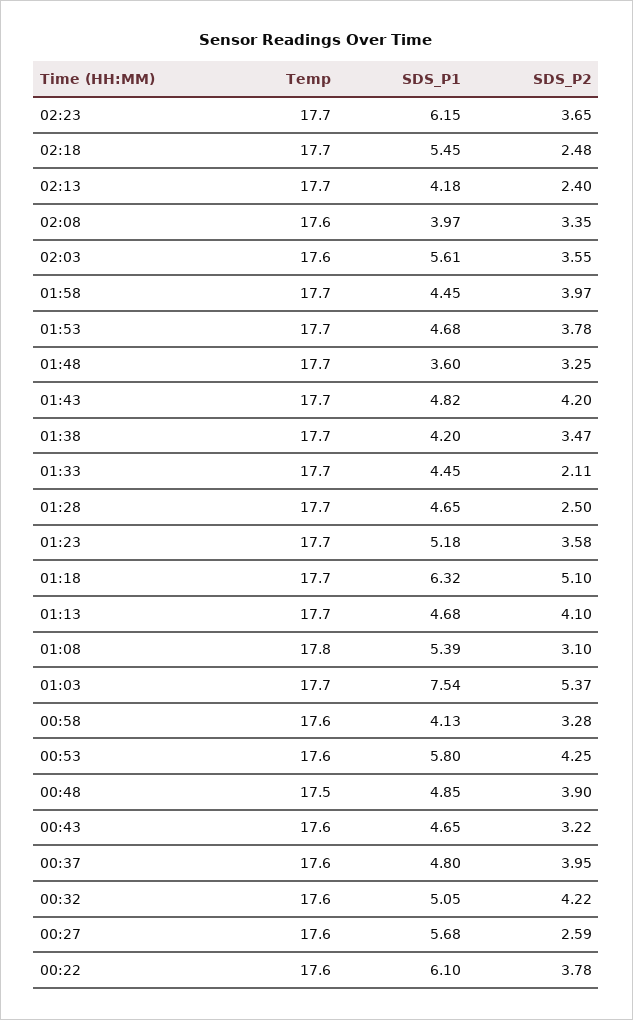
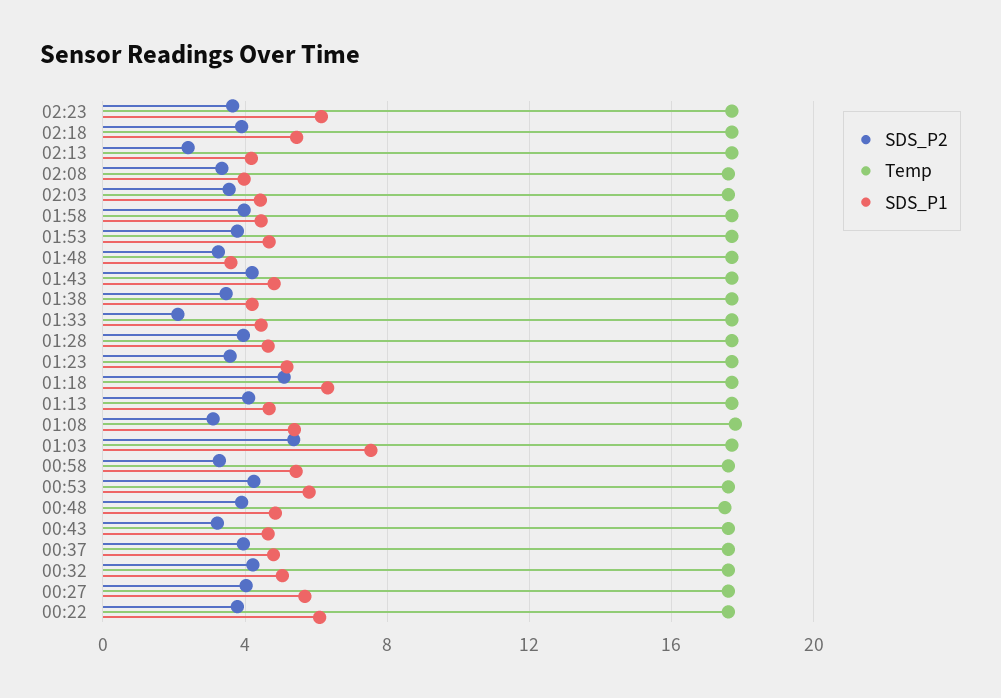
SDS_P2, 02:18: 2.48 -> 4
SDS_P1, 02:03: 5.61 -> 4.5
SDS_P2, 01:28: 2.5 -> 4
SDS_P1, 00:58: 4.13 -> 5.5
SDS_P2, 00:27: 2.59 -> 4

